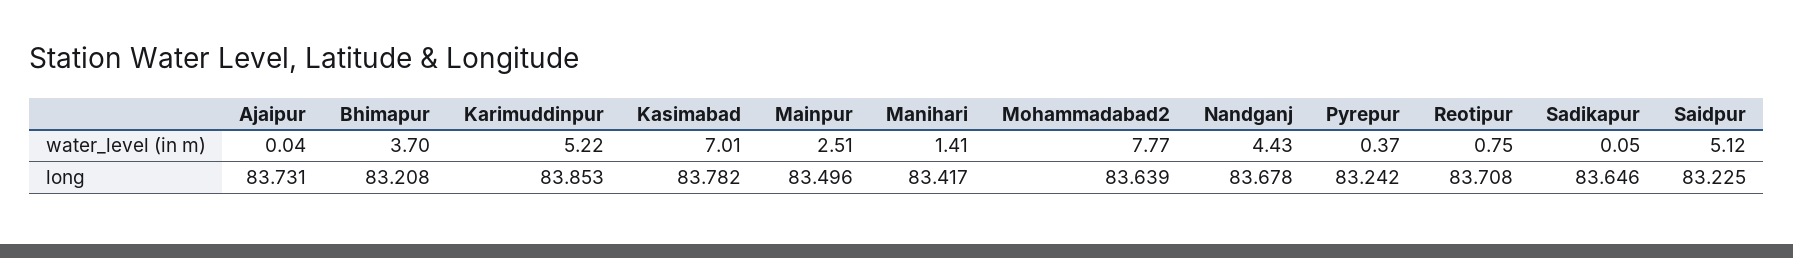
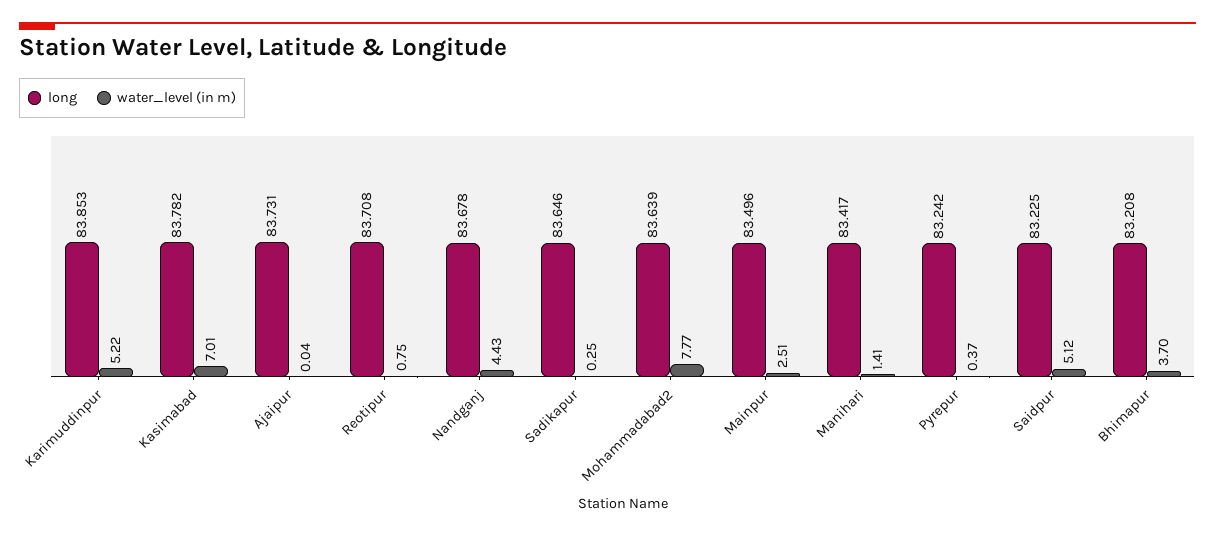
water_level (in m), Sadikapur: 0.05 -> 0.25

